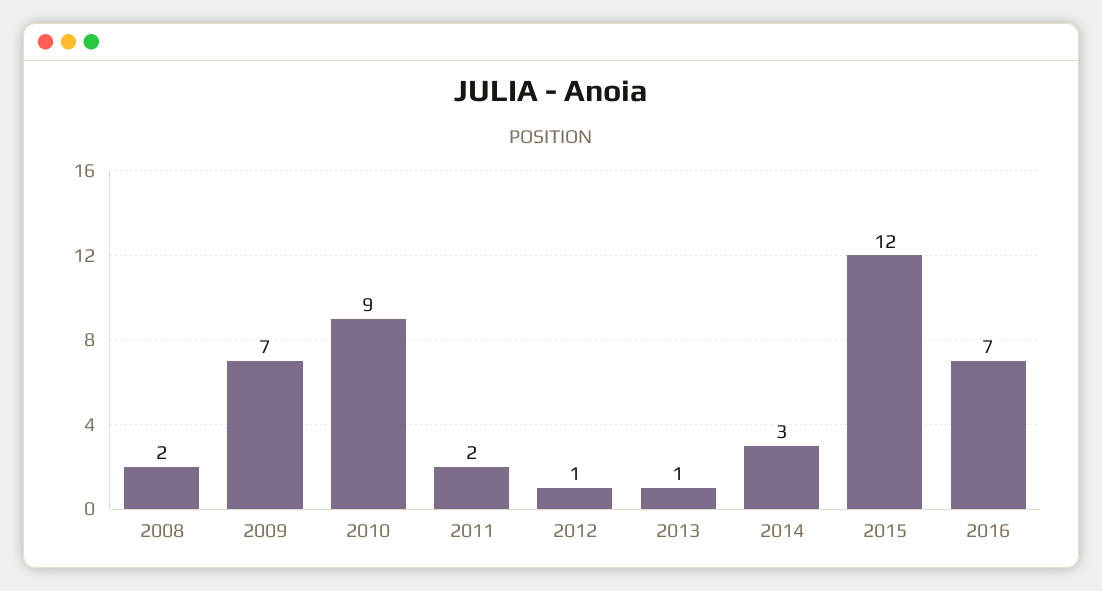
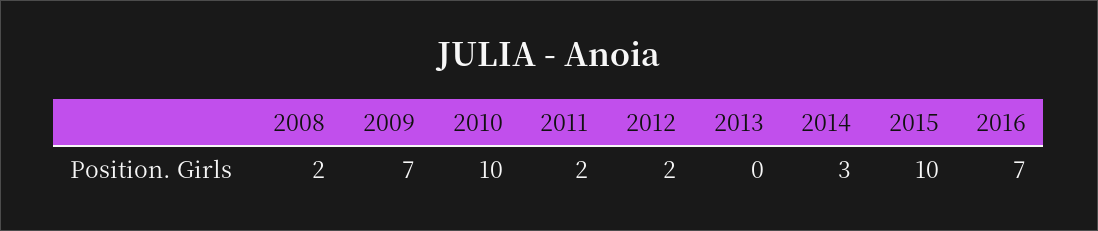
2010: 9 -> 10
2012: 1 -> 2
2013: 1 -> 0
2015: 12 -> 10

